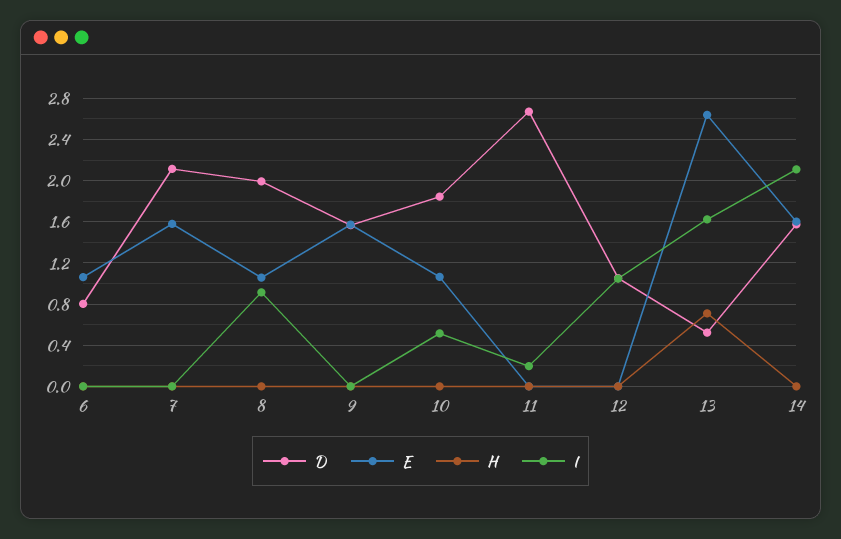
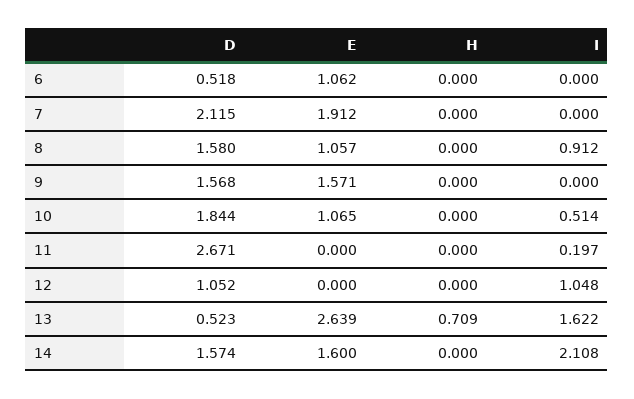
D, 6: 0.8 -> 0.518
E, 7: 1.6 -> 1.912
D, 8: 2 -> 1.58

